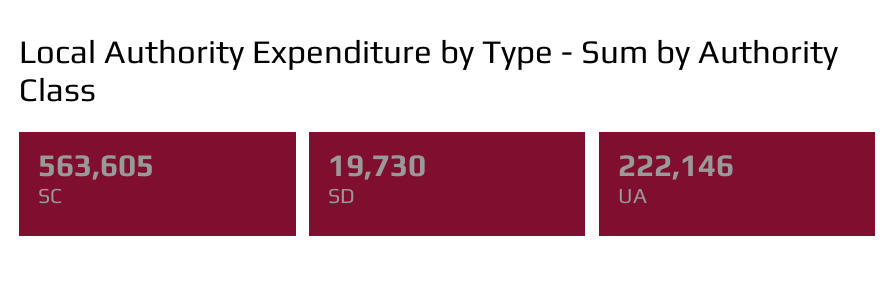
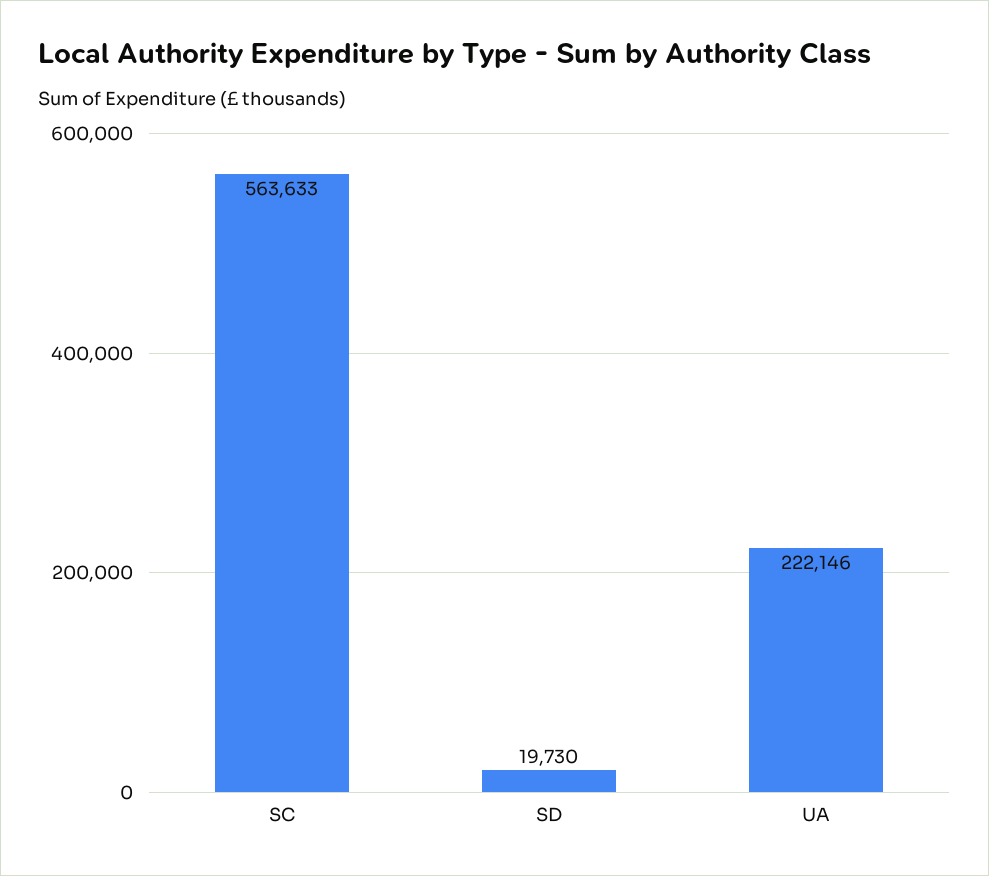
SC: 563605 -> 563633

